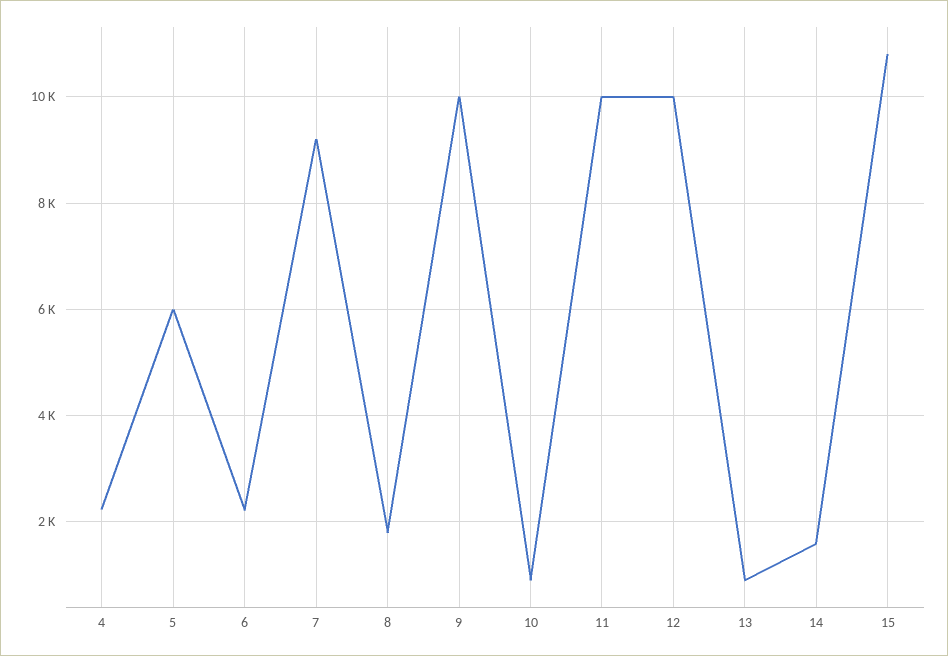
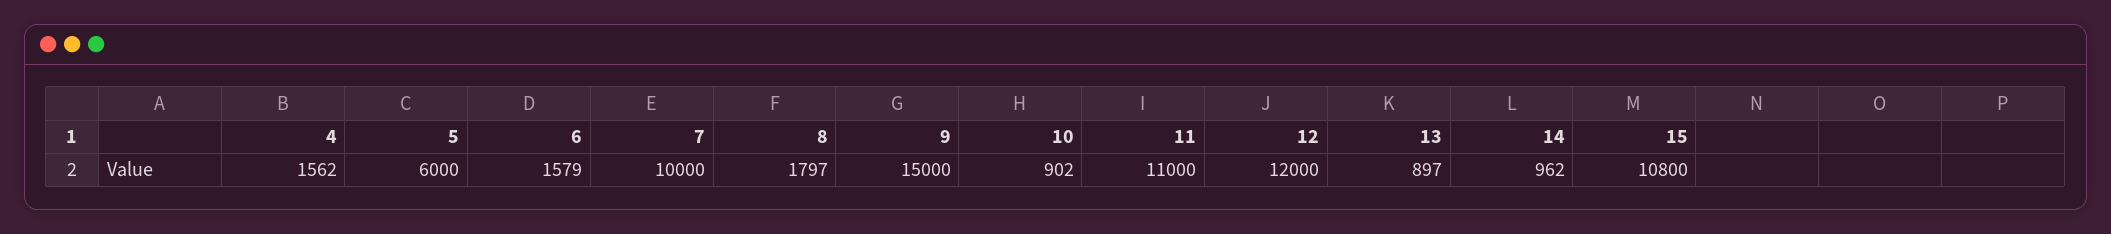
4: 2200 -> 1562
6: 2200 -> 1579
7: 9200 -> 10000
9: 10000 -> 15000
11: 10000 -> 11000
12: 10000 -> 12000
14: 1600 -> 962

